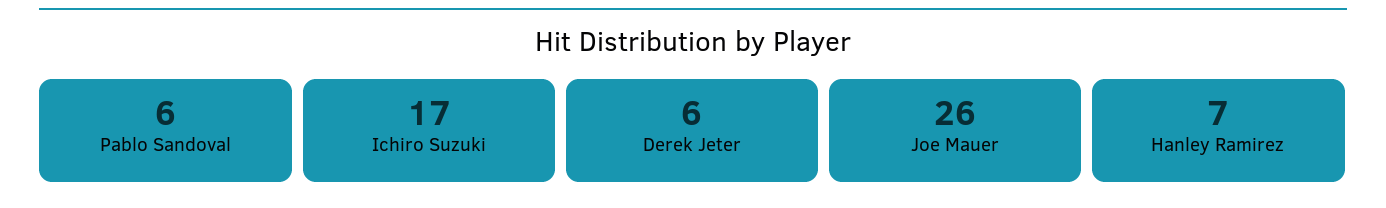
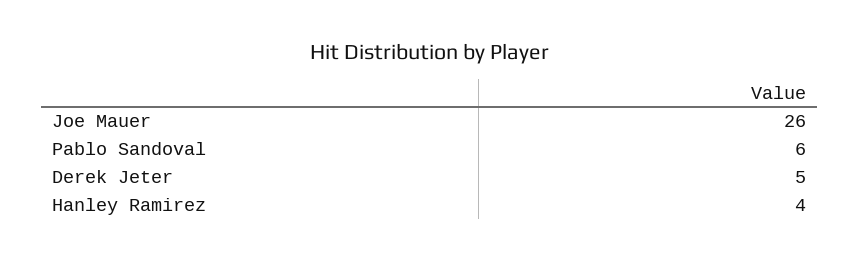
Ichiro Suzuki: 17 -> none
Derek Jeter: 6 -> 5
Hanley Ramirez: 7 -> 4

